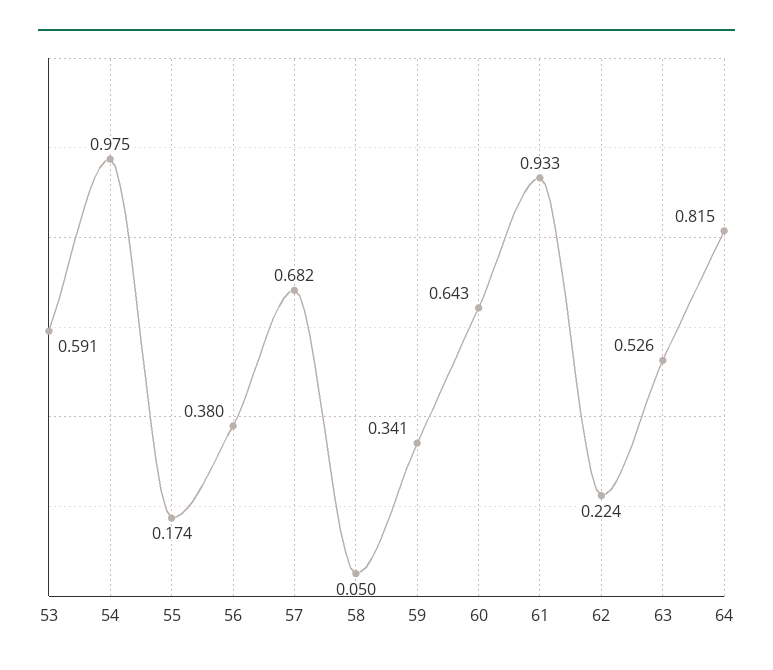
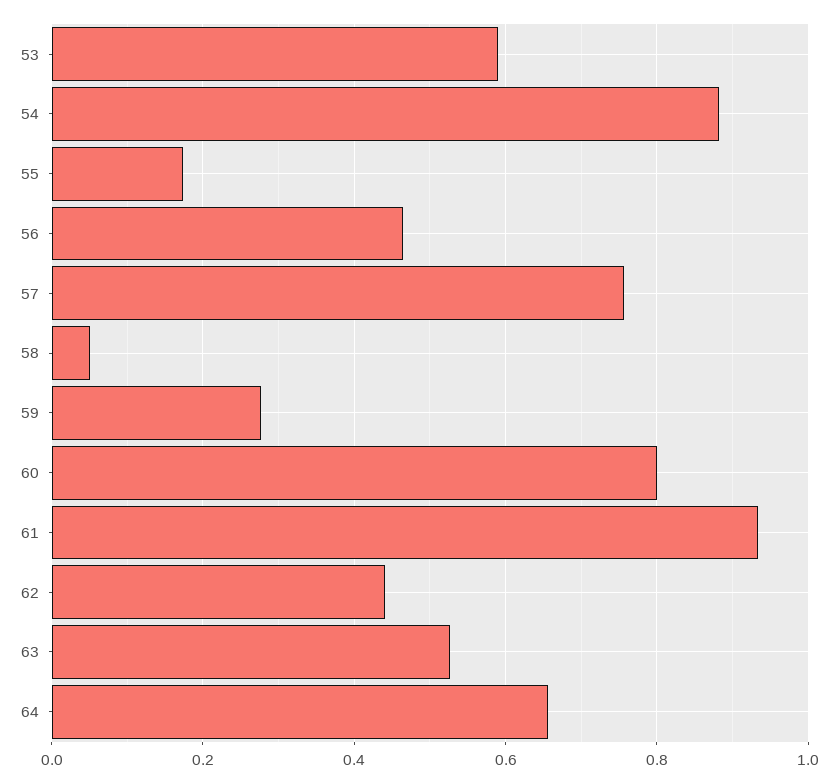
54: 0.975 -> 0.88
56: 0.38 -> 0.46
57: 0.682 -> 0.76
59: 0.341 -> 0.28
60: 0.643 -> 0.8
62: 0.224 -> 0.44
64: 0.815 -> 0.66

